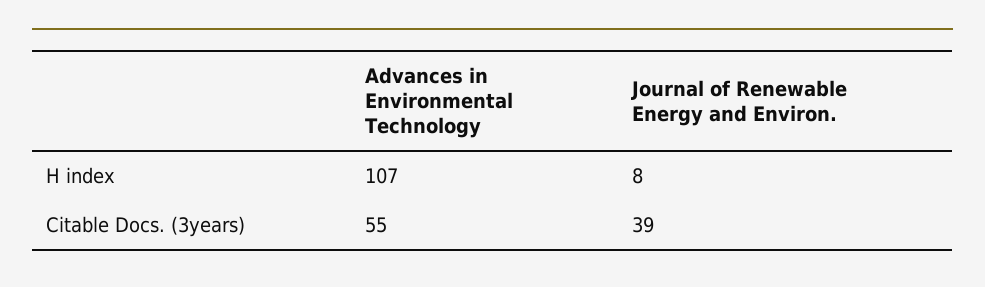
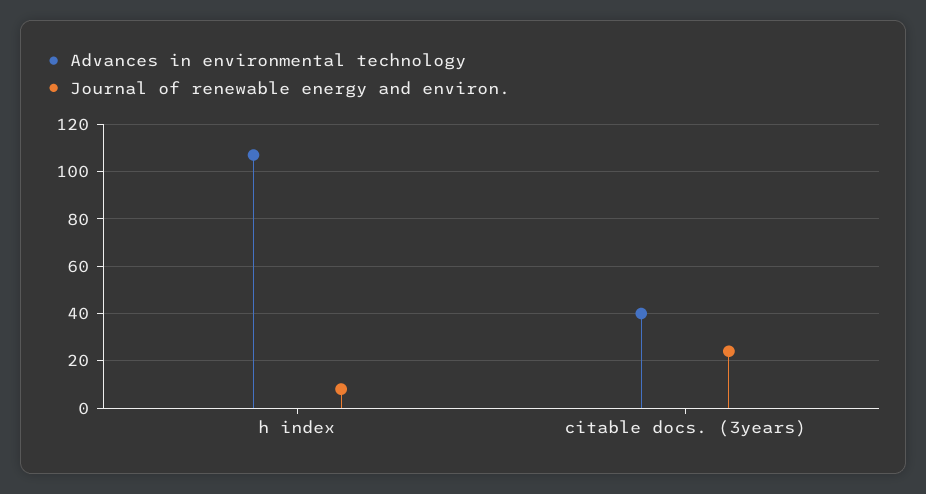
Advances in Environmental Technology, Citable Docs. (3years): 55 -> 40
Journal of Renewable Energy and Environ., Citable Docs. (3years): 39 -> 25

